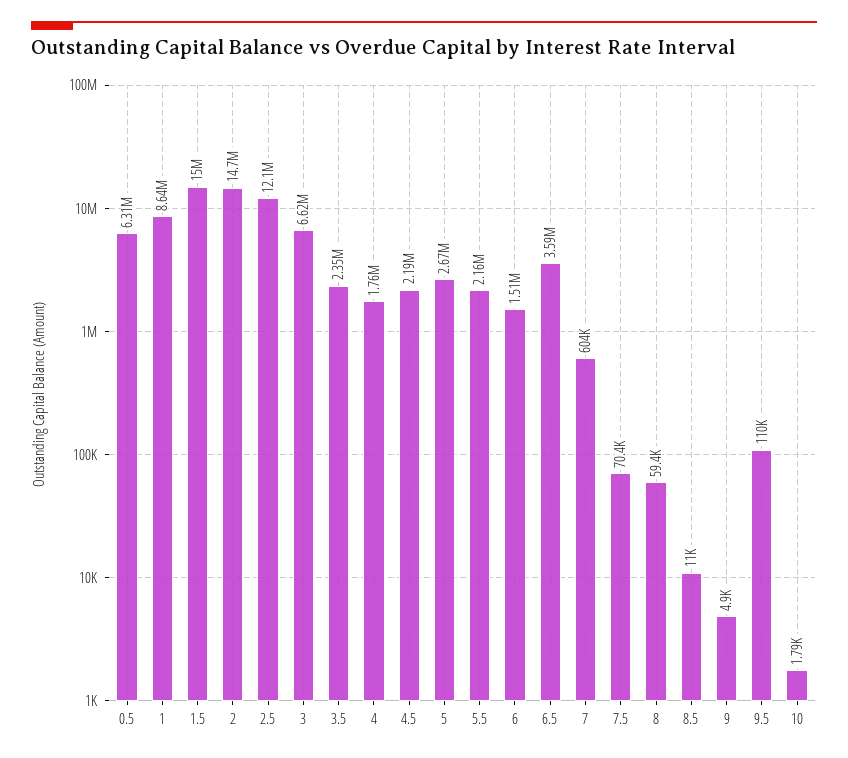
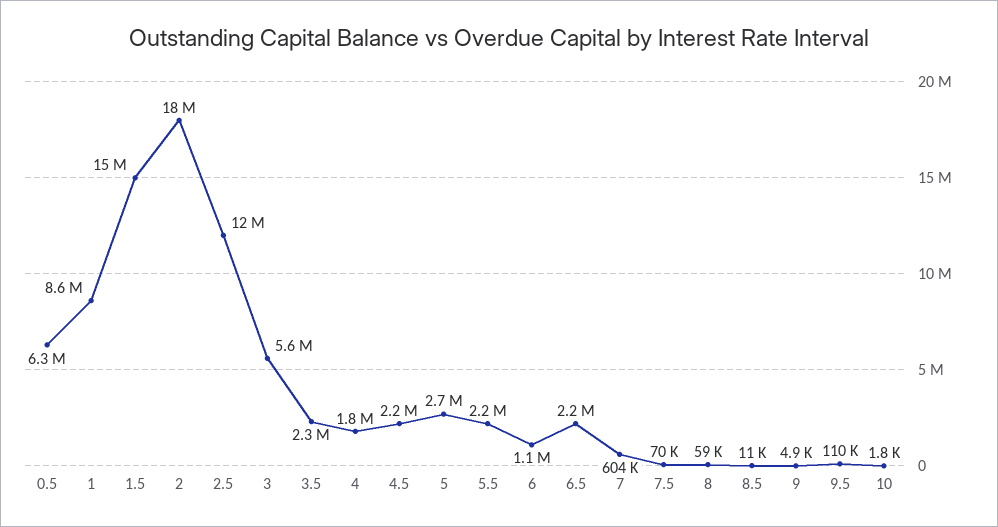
2: 14700000 -> 18000000
3: 6620000 -> 5600000
6: 1510000 -> 1100000
6.5: 3590000 -> 2200000

